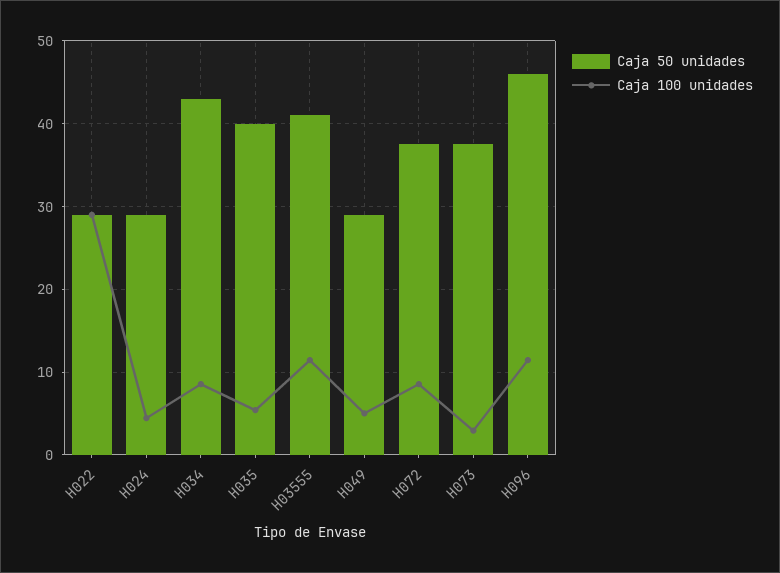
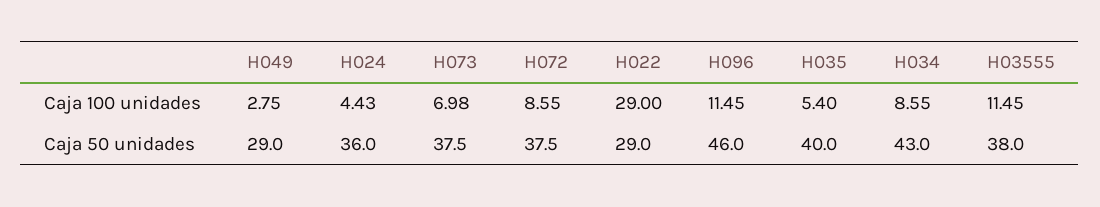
Caja 50 unidades, H024: 29 -> 36
Caja 50 unidades, H03555: 41 -> 38
Caja 100 unidades, H049: 5 -> 2.75
Caja 100 unidades, H073: 3 -> 6.98

